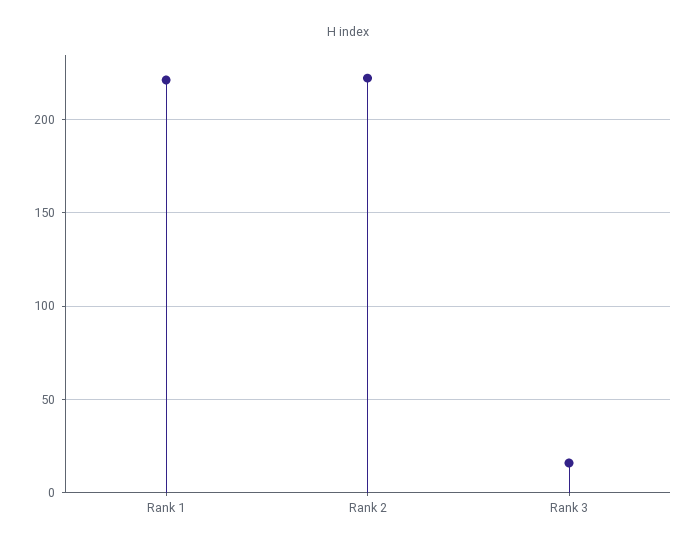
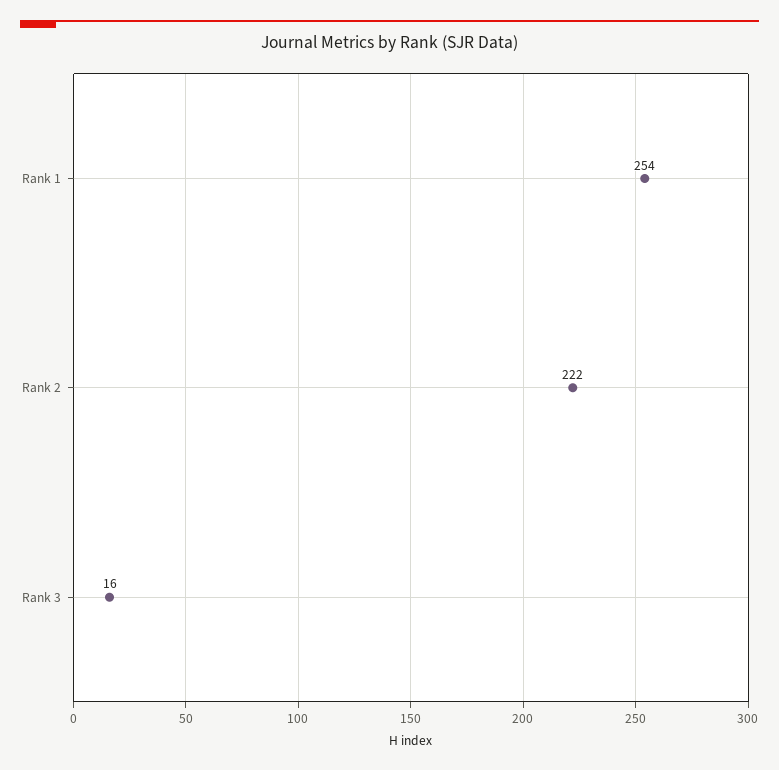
Rank 1: 220 -> 254

